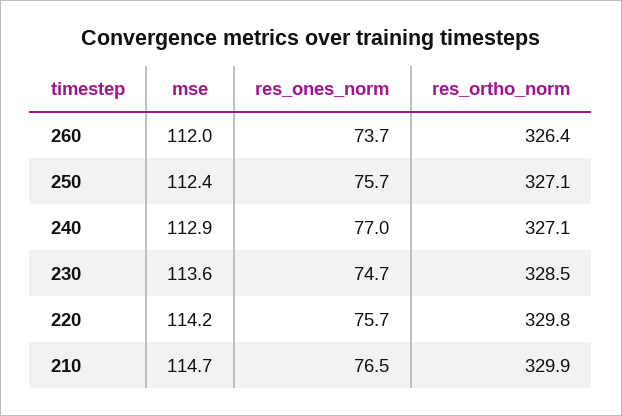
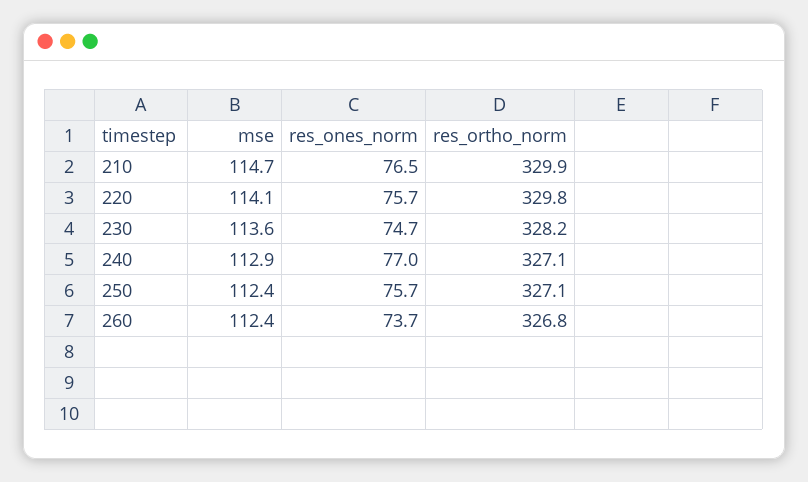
mse, 260: 112 -> 112.4
res_ortho_norm, 260: 326.4 -> 326.8
res_ortho_norm, 230: 328.5 -> 328.2
mse, 220: 114.2 -> 114.1

